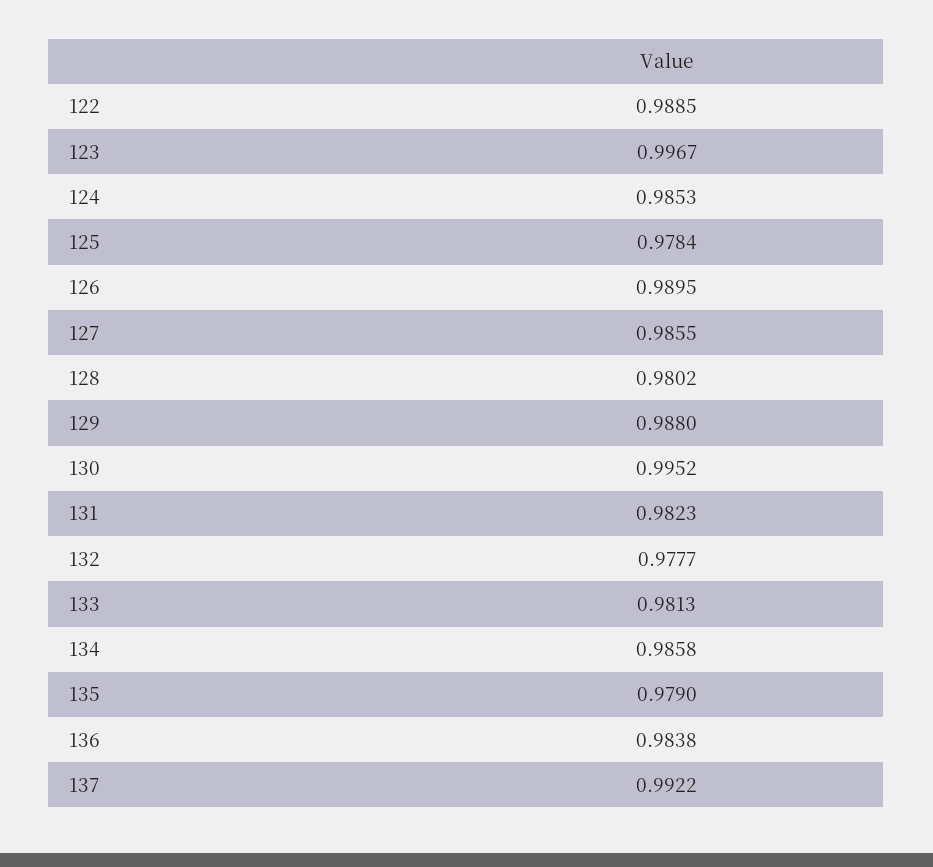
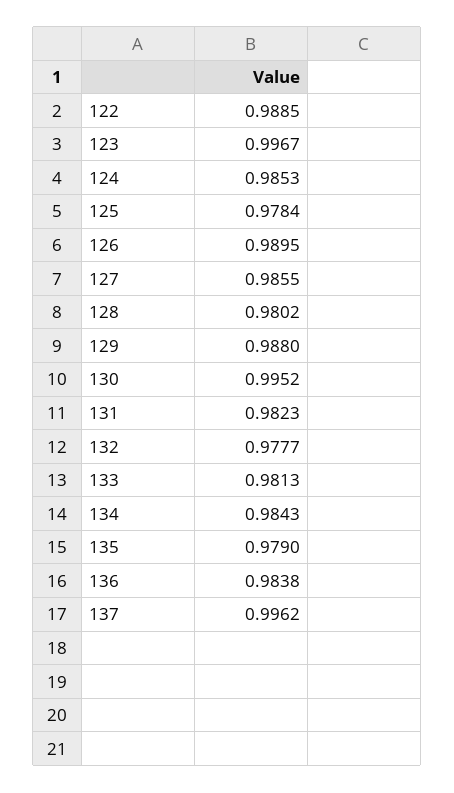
134: 0.9858 -> 0.9843
137: 0.9922 -> 0.9962

